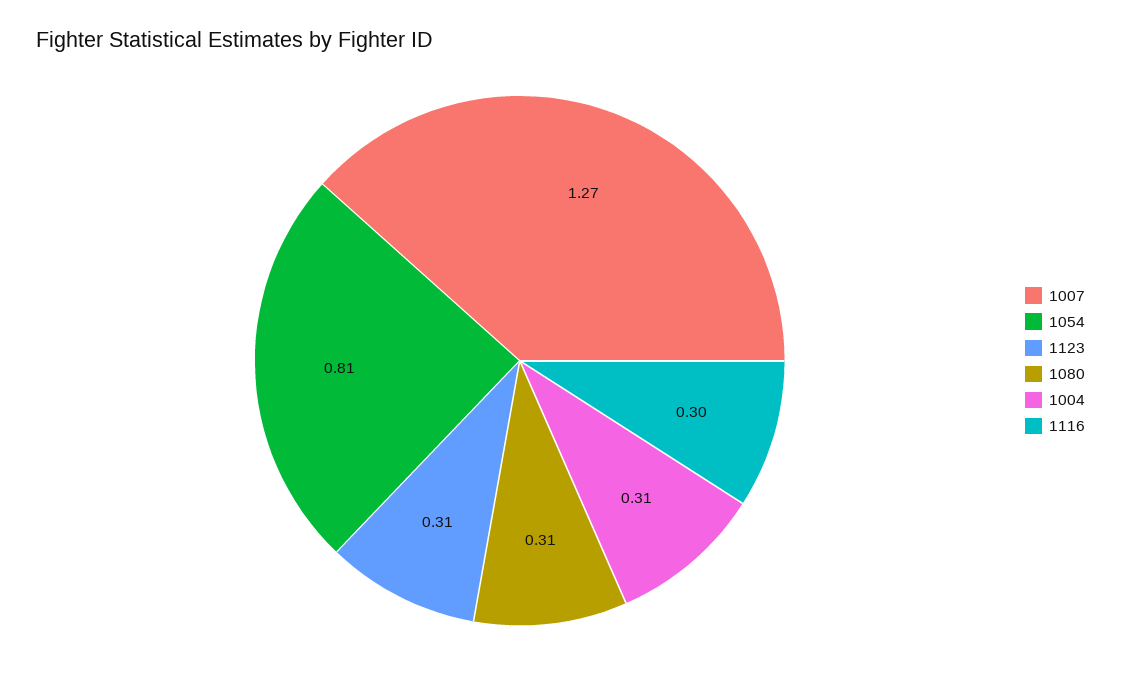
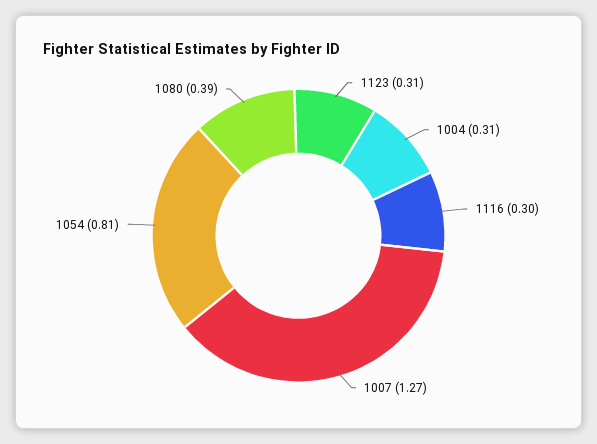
1080: 0.31 -> 0.39

